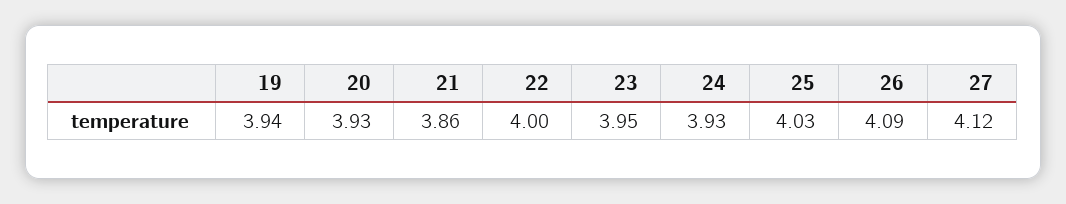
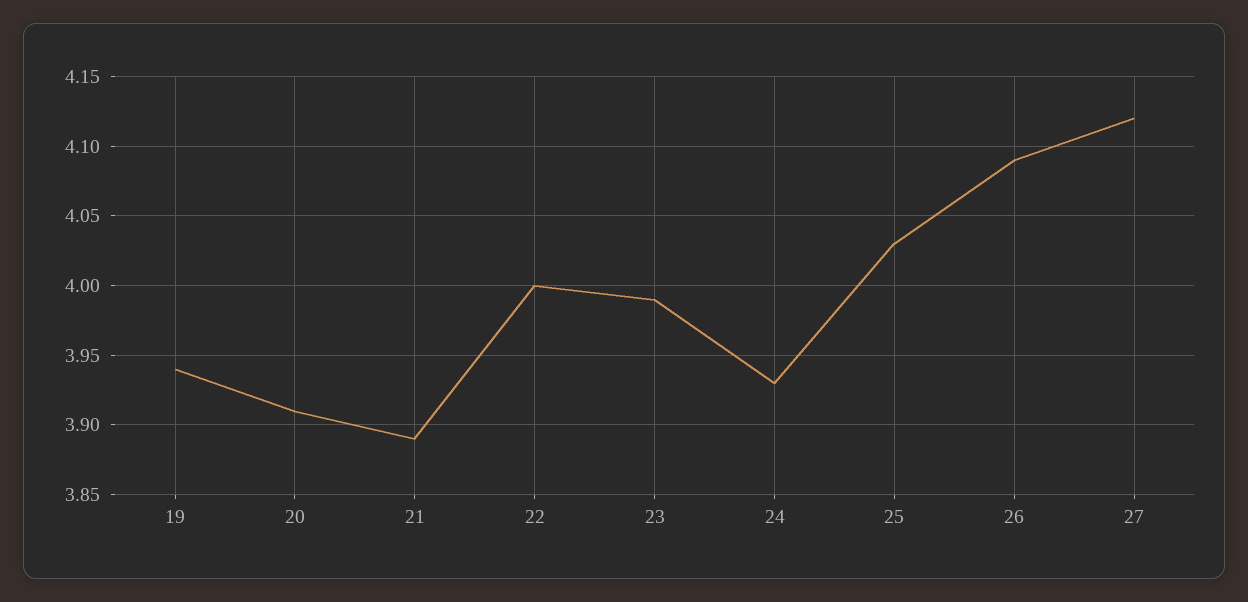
20: 3.93 -> 3.91
21: 3.86 -> 3.89
23: 3.95 -> 3.99

